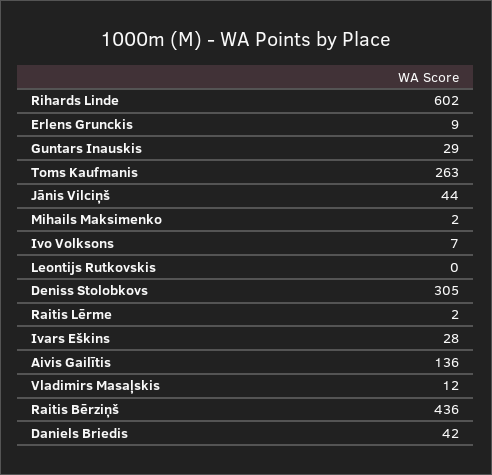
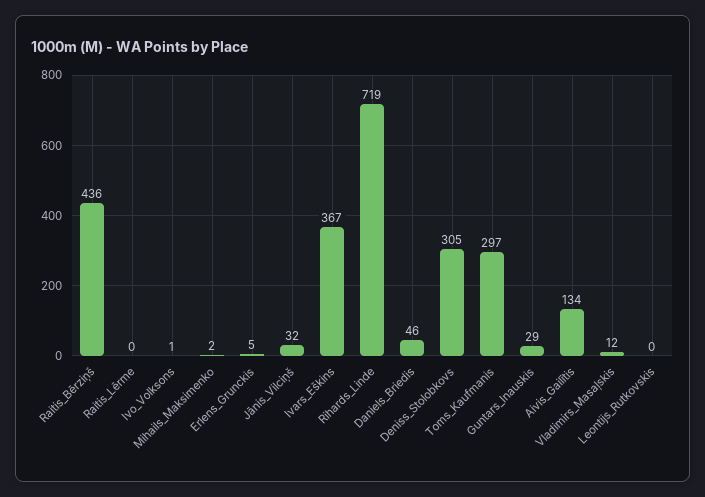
Rihards Linde: 602 -> 719
Erlens Grunckis: 9 -> 5
Toms Kaufmanis: 263 -> 297
Jānis Vilciņš: 44 -> 32
Ivo Volksons: 7 -> 1
Raitis Lērme: 2 -> 0
Ivars Eškins: 28 -> 367
Aivis Gailītis: 136 -> 134
Daniels Briedis: 42 -> 46

